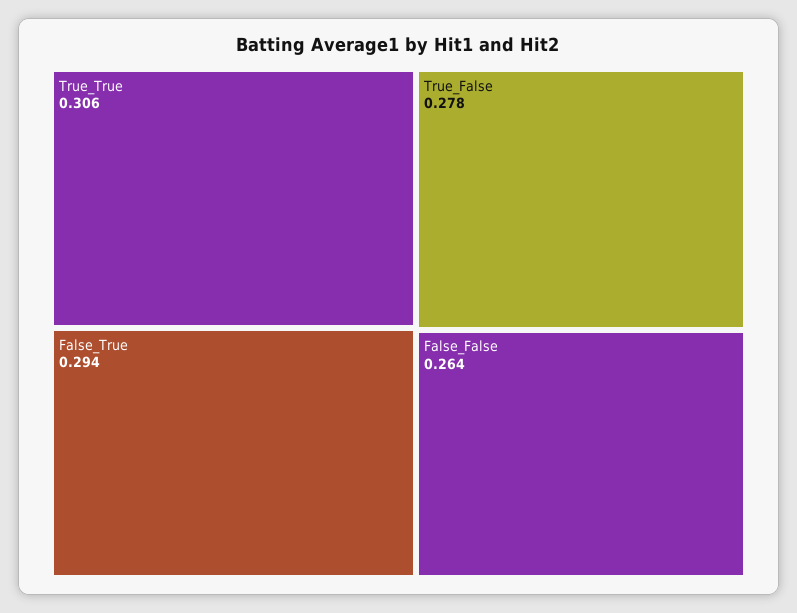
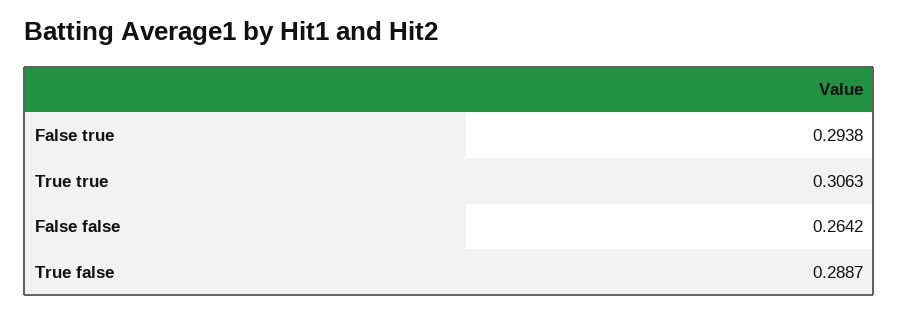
True_False: 0.278 -> 0.2887

